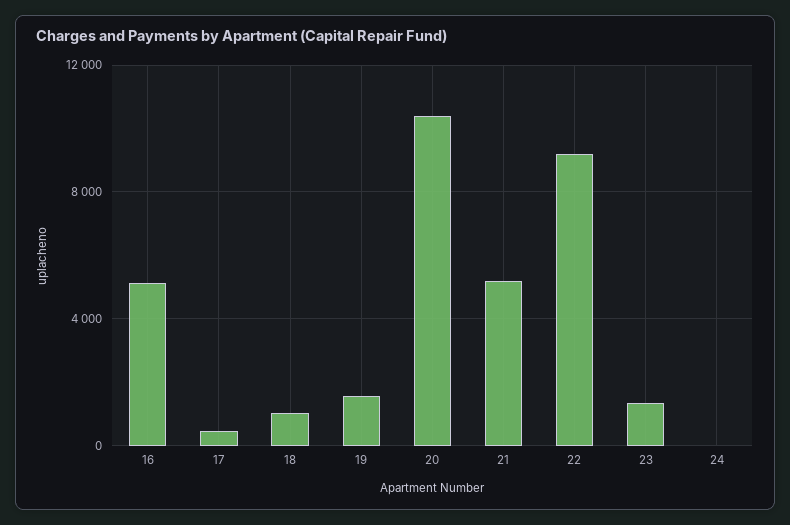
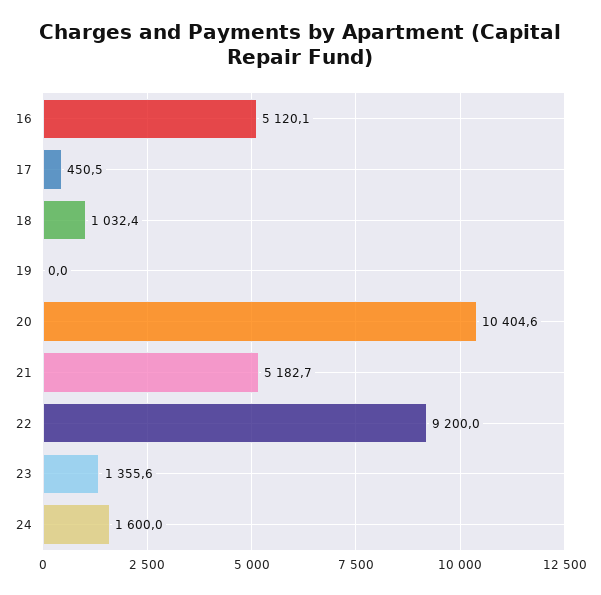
19: 1500 -> 0
24: 0 -> 1600

